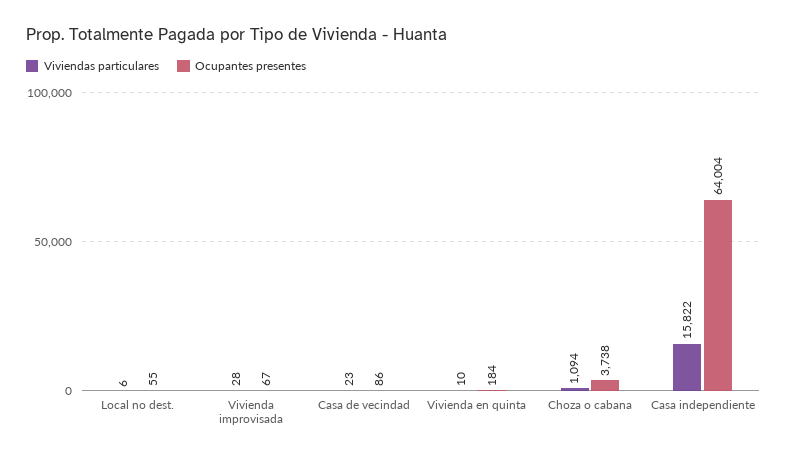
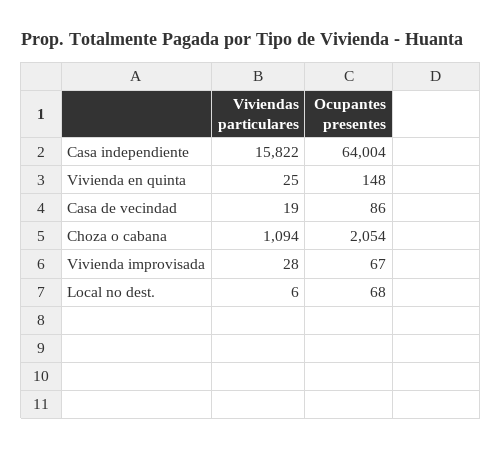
Ocupantes presentes, Local no dest.: 55 -> 68
Viviendas particulares, Casa de vecindad: 23 -> 19
Viviendas particulares, Vivienda en quinta: 10 -> 25
Ocupantes presentes, Vivienda en quinta: 184 -> 148
Ocupantes presentes, Choza o cabana: 3738 -> 2054

